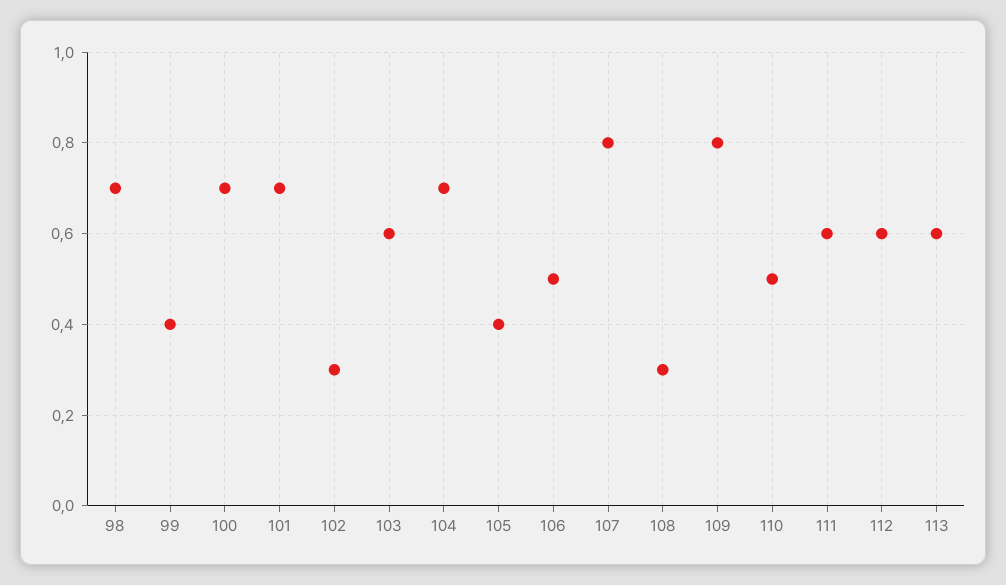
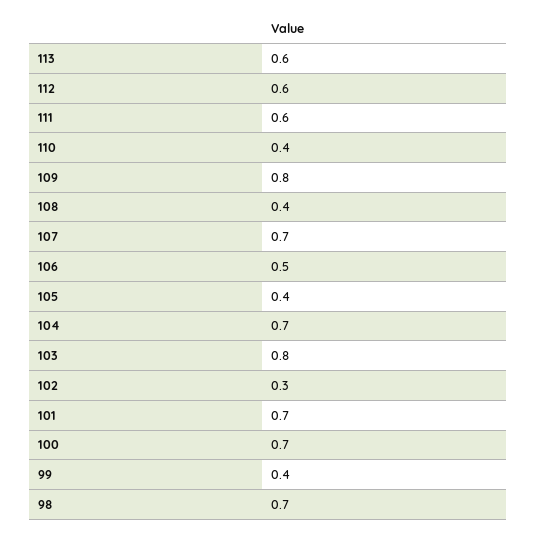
103: 0.6 -> 0.8
107: 0.8 -> 0.7
108: 0.3 -> 0.4
110: 0.5 -> 0.4

